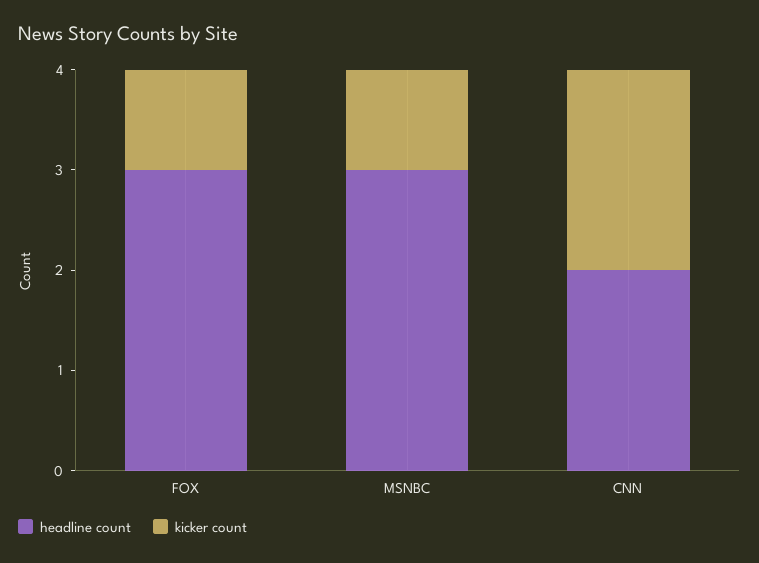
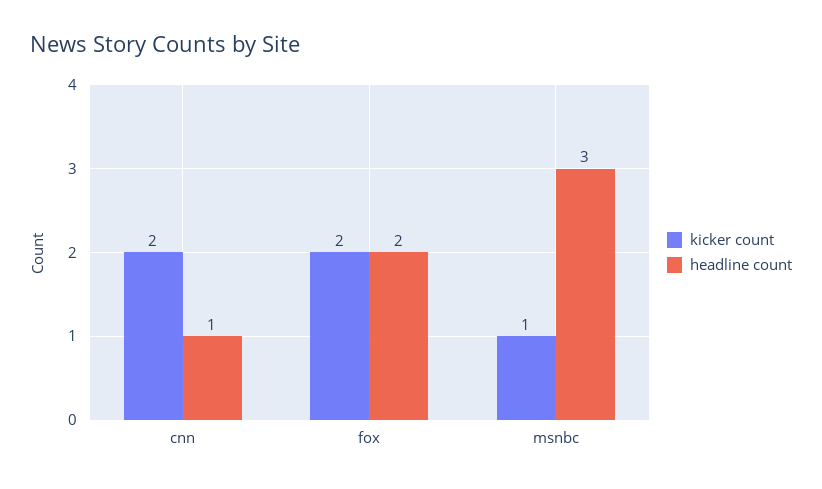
headline count, FOX: 3 -> 2
kicker count, FOX: 1 -> 2
headline count, CNN: 2 -> 1

